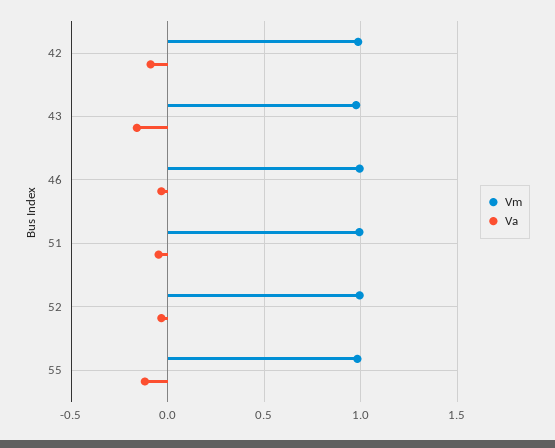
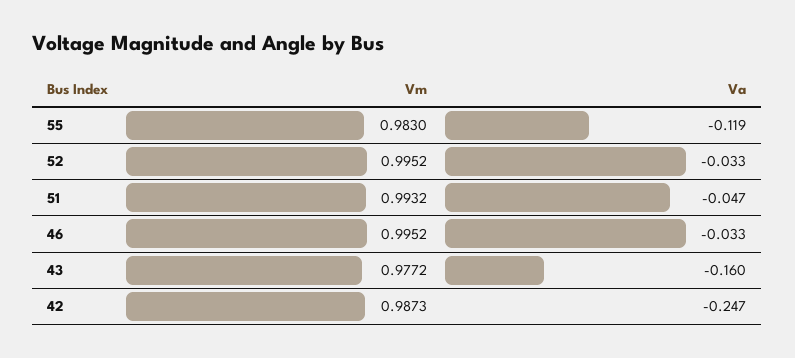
Va, 42: -0.1 -> -0.247

